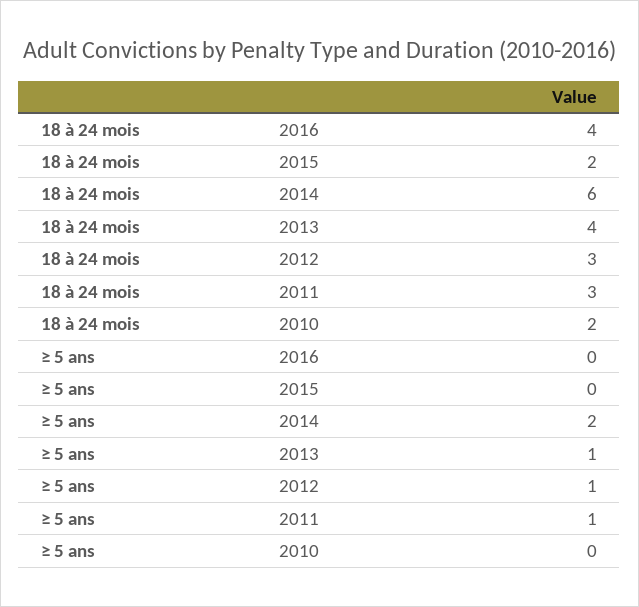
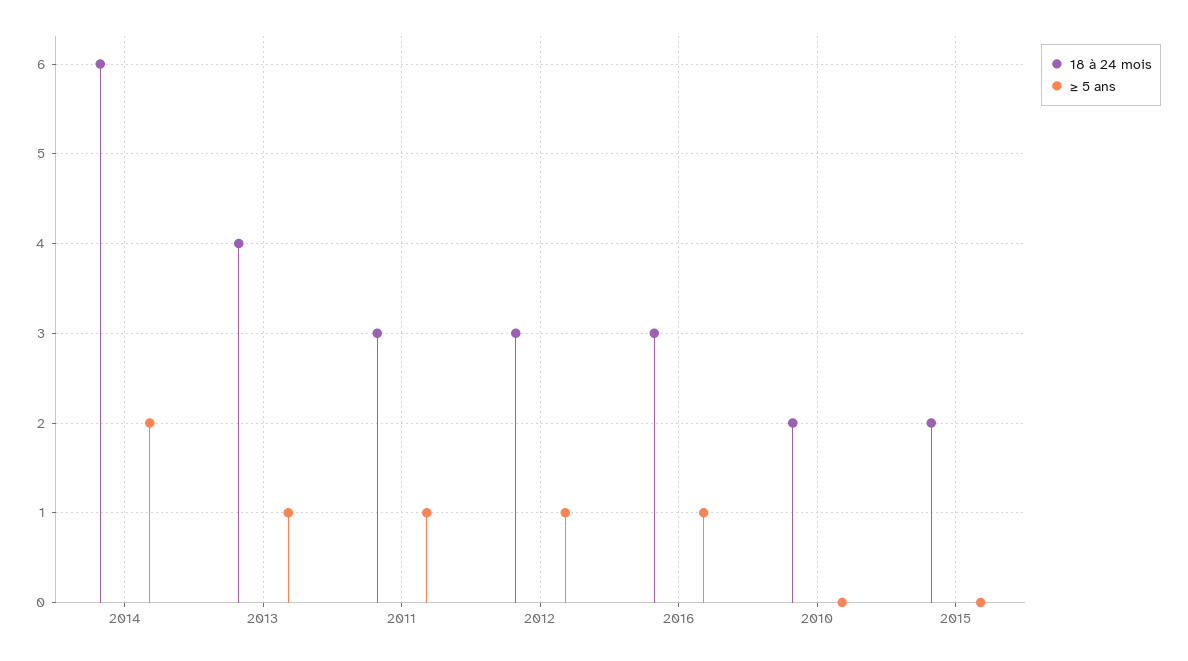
18 à 24 mois, 2016: 4 -> 3
≥ 5 ans, 2016: 0 -> 1

